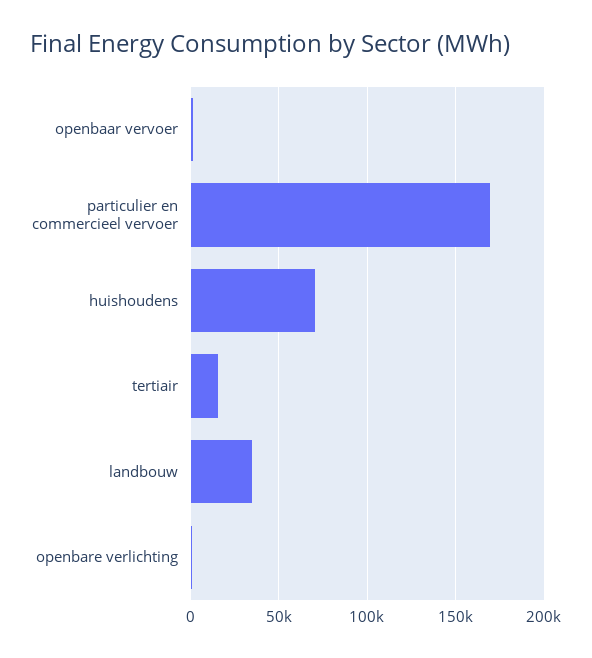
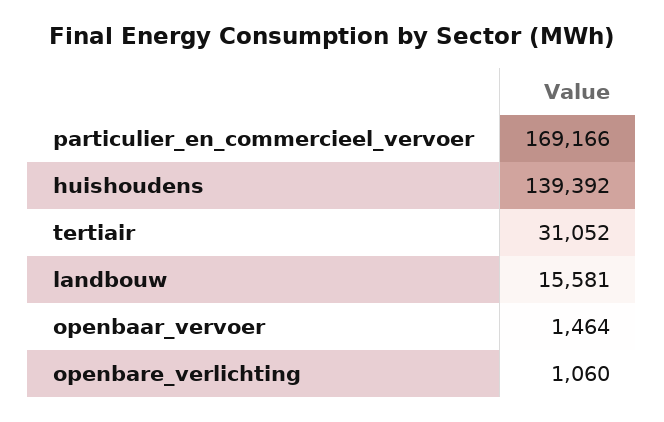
huishoudens: 70000 -> 139392
tertiair: 15000 -> 31052
landbouw: 35000 -> 15581

